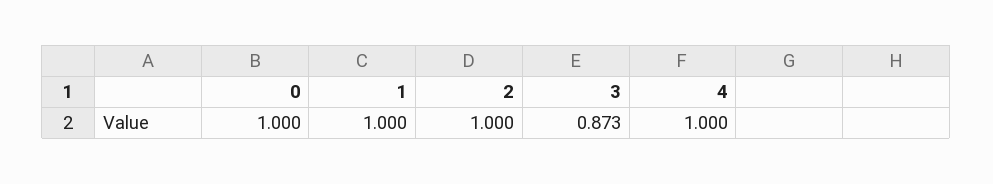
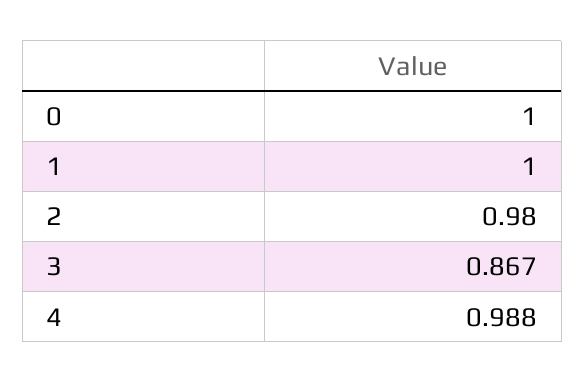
2: 1 -> 0.98
3: 0.873 -> 0.867
4: 1 -> 0.988

